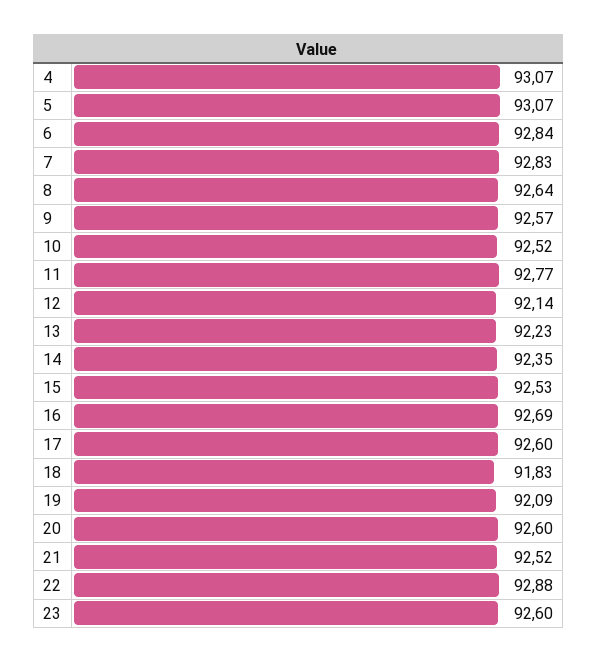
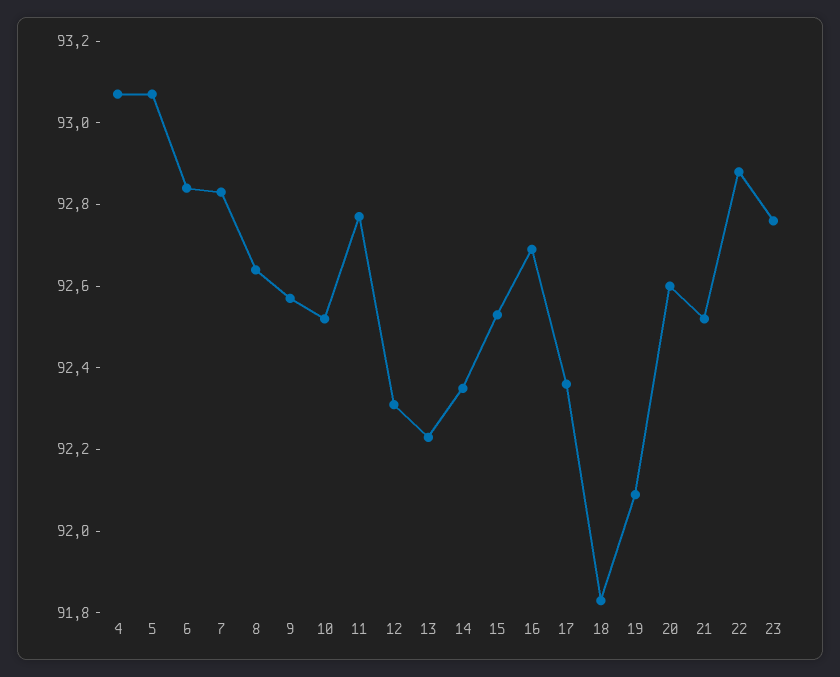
12: 92.14 -> 92.3
17: 92.6 -> 92.35
23: 92.6 -> 92.75

